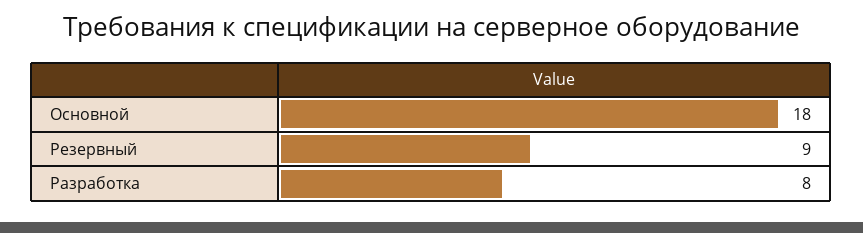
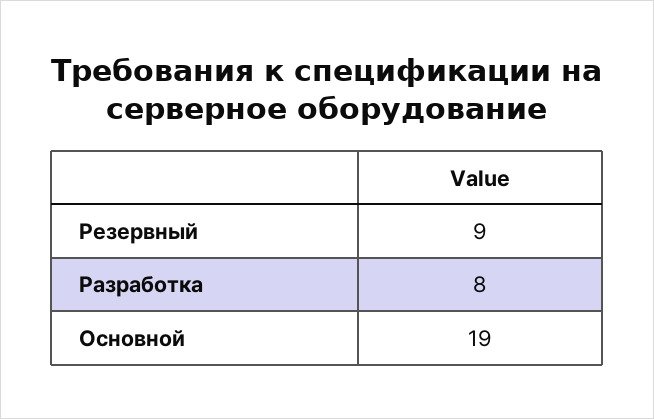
Основной: 18 -> 19

